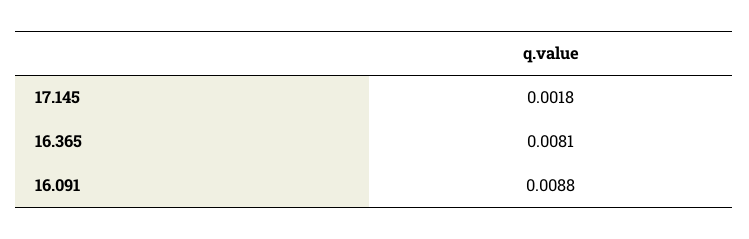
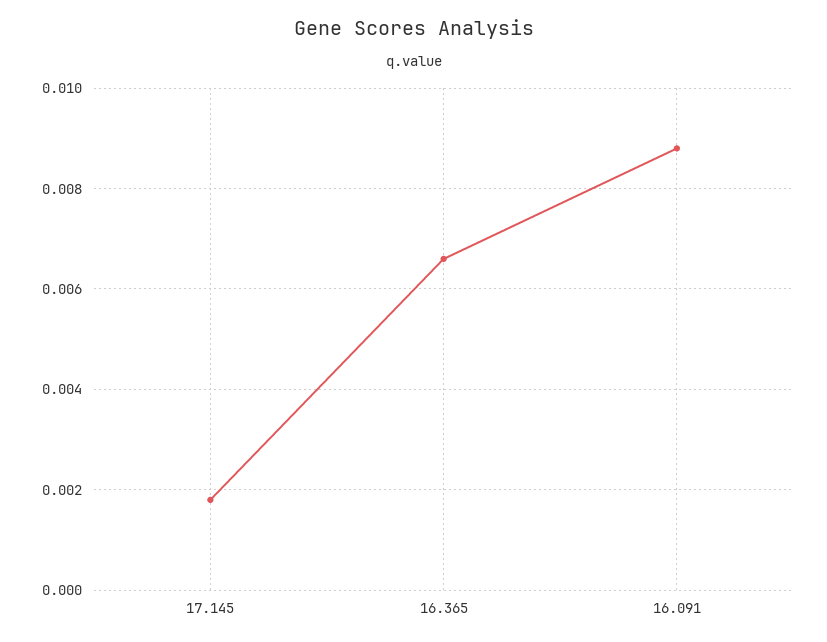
16.365: 0.0081 -> 0.0065

